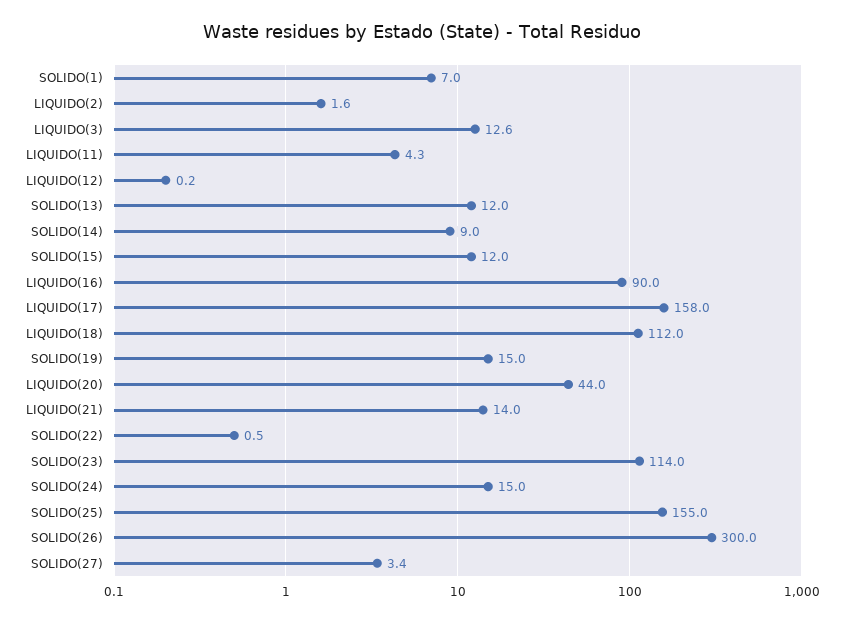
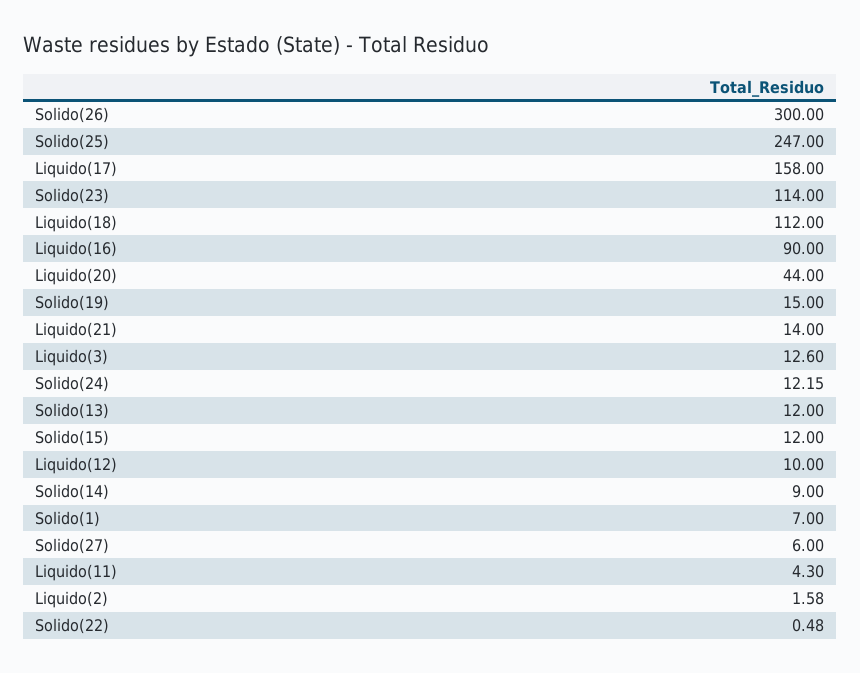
LIQUIDO(12): 0.2 -> 10
SOLIDO(24): 15 -> 12.15
SOLIDO(25): 155 -> 247
SOLIDO(27): 3.4 -> 6

